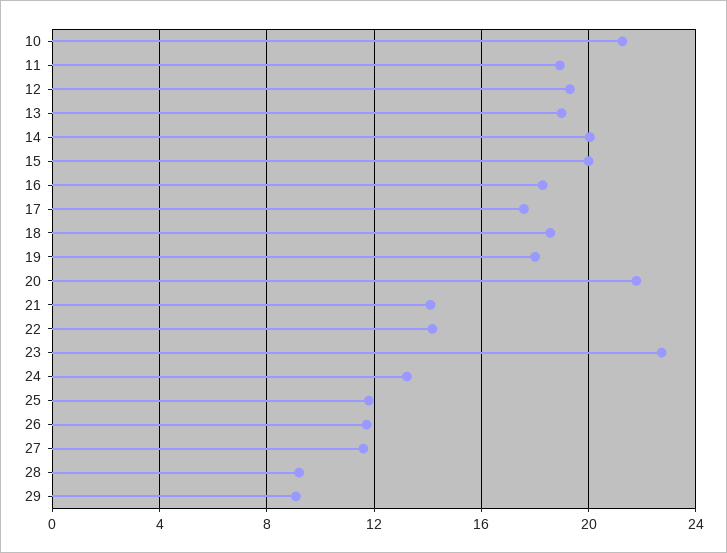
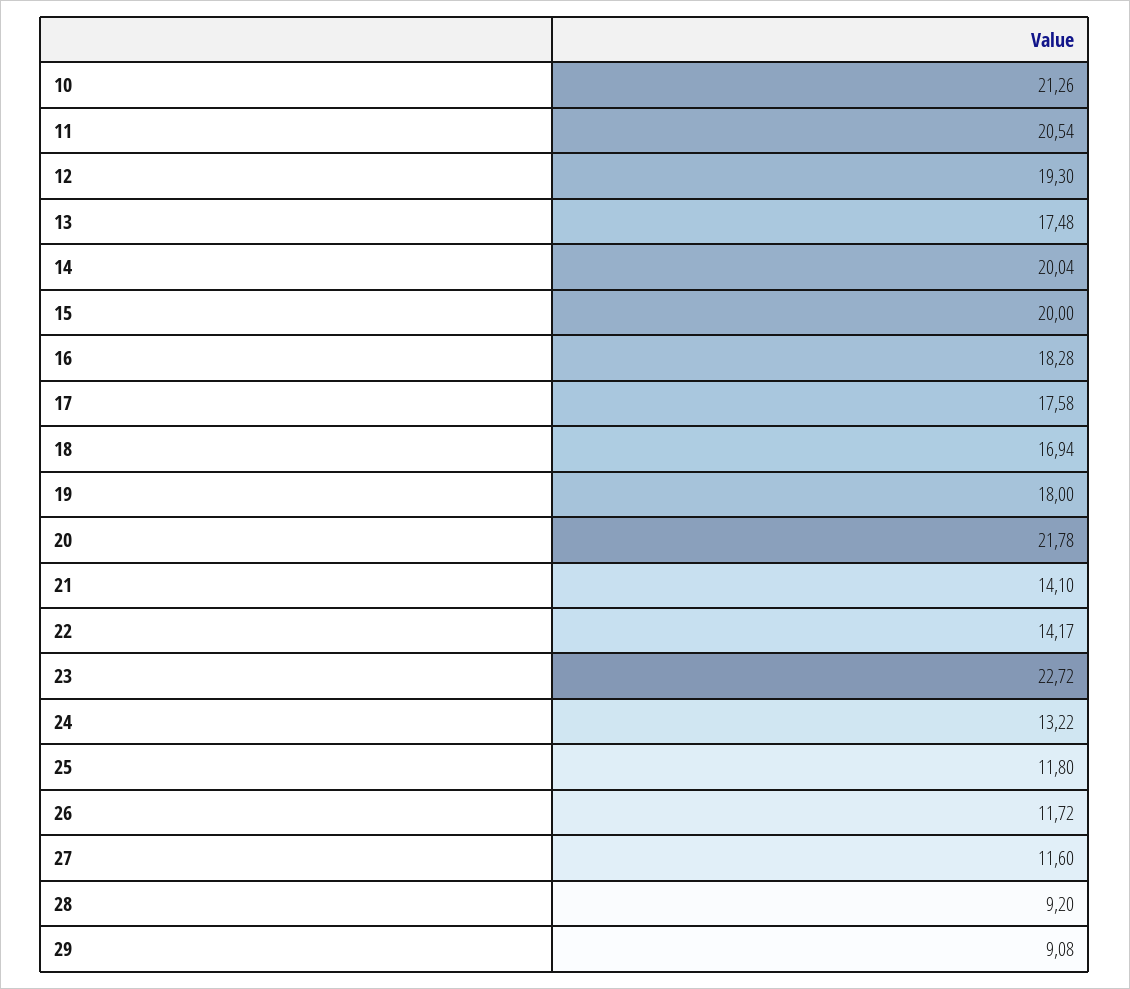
11: 19 -> 20.54
13: 19 -> 17.48
18: 18.5 -> 16.94

